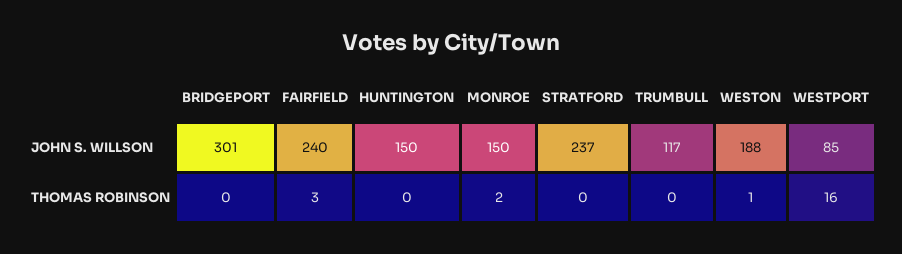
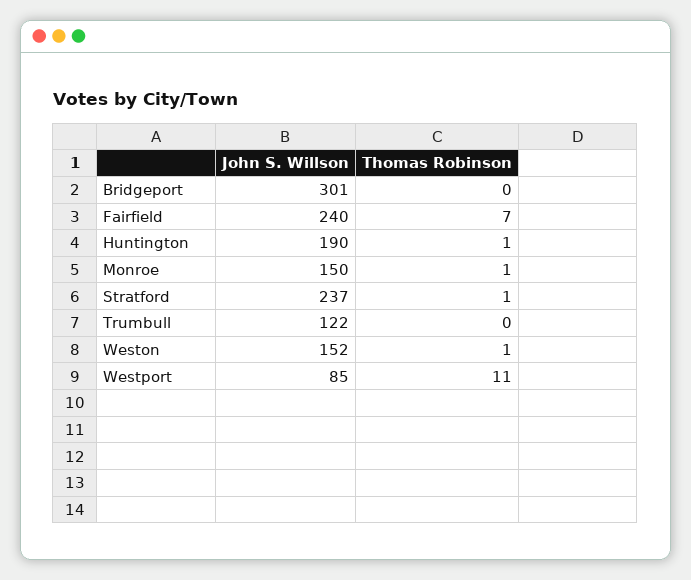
HUNTINGTON, JOHN S. WILLSON: 150 -> 190
TRUMBULL, JOHN S. WILLSON: 117 -> 122
WESTON, JOHN S. WILLSON: 188 -> 152
FAIRFIELD, THOMAS ROBINSON: 3 -> 7
HUNTINGTON, THOMAS ROBINSON: 0 -> 1
MONROE, THOMAS ROBINSON: 2 -> 1
STRATFORD, THOMAS ROBINSON: 0 -> 1
WESTPORT, THOMAS ROBINSON: 16 -> 11

